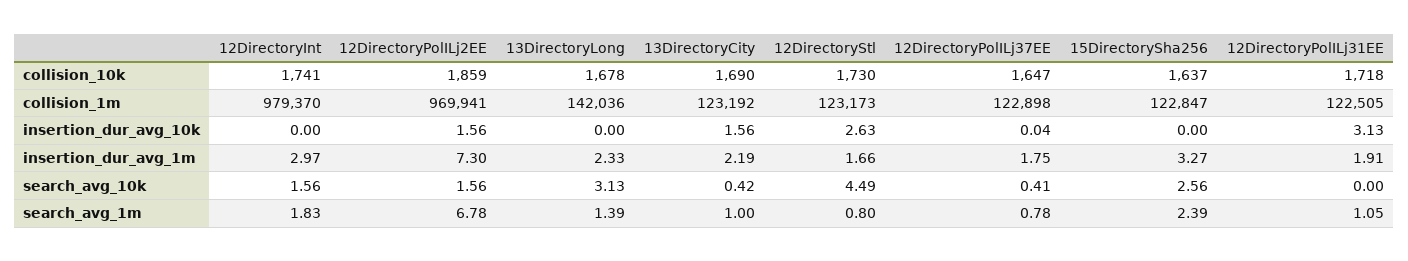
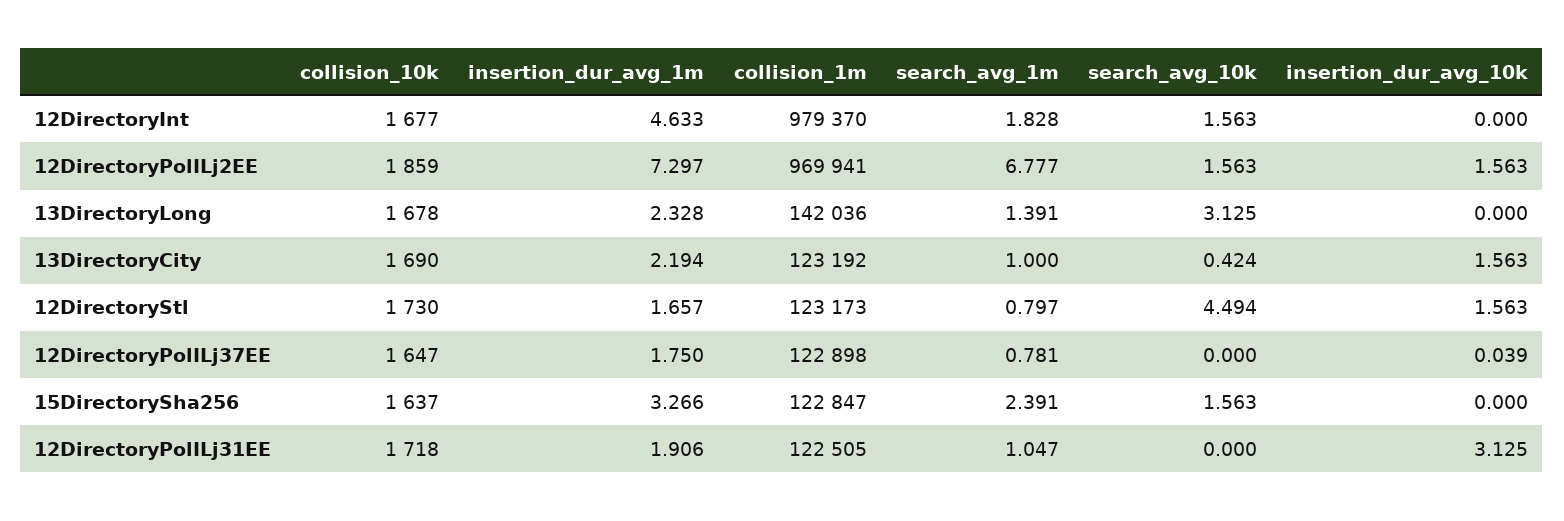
12DirectoryInt, collision_10k: 1741 -> 1677
12DirectoryStl, insertion_dur_avg_10k: 2.63 -> 1.563
12DirectoryInt, insertion_dur_avg_1m: 2.97 -> 4.633
12DirectoryPolILj37EE, search_avg_10k: 0.41 -> 0
15DirectorySha256, search_avg_10k: 2.56 -> 1.563

